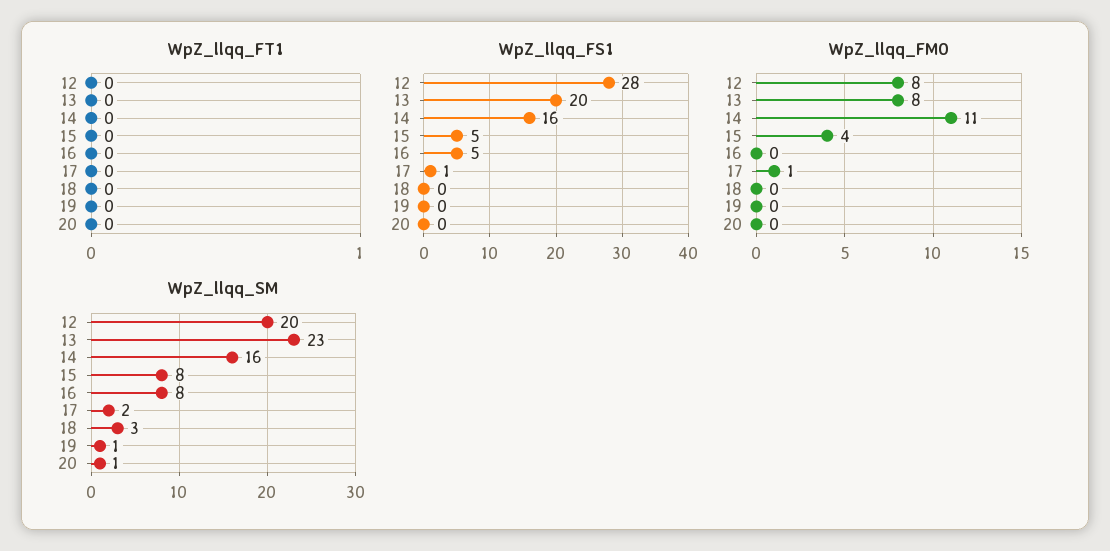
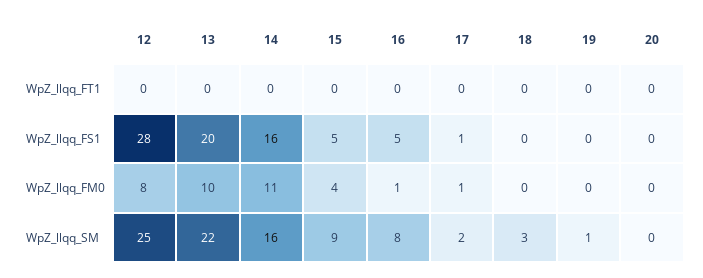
WpZ_llqq_FM0, 13: 8 -> 10
WpZ_llqq_FM0, 16: 0 -> 1
WpZ_llqq_SM, 12: 20 -> 25
WpZ_llqq_SM, 13: 23 -> 22
WpZ_llqq_SM, 15: 8 -> 9
WpZ_llqq_SM, 20: 1 -> 0

